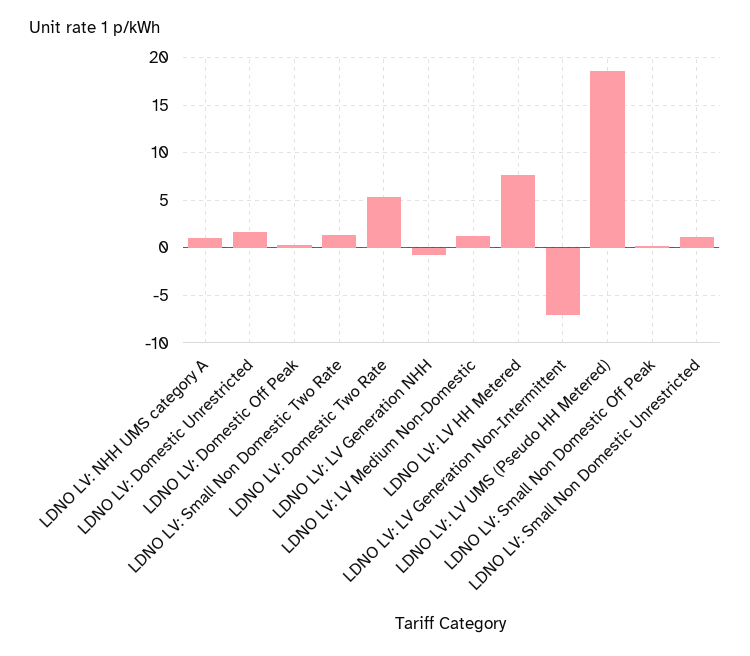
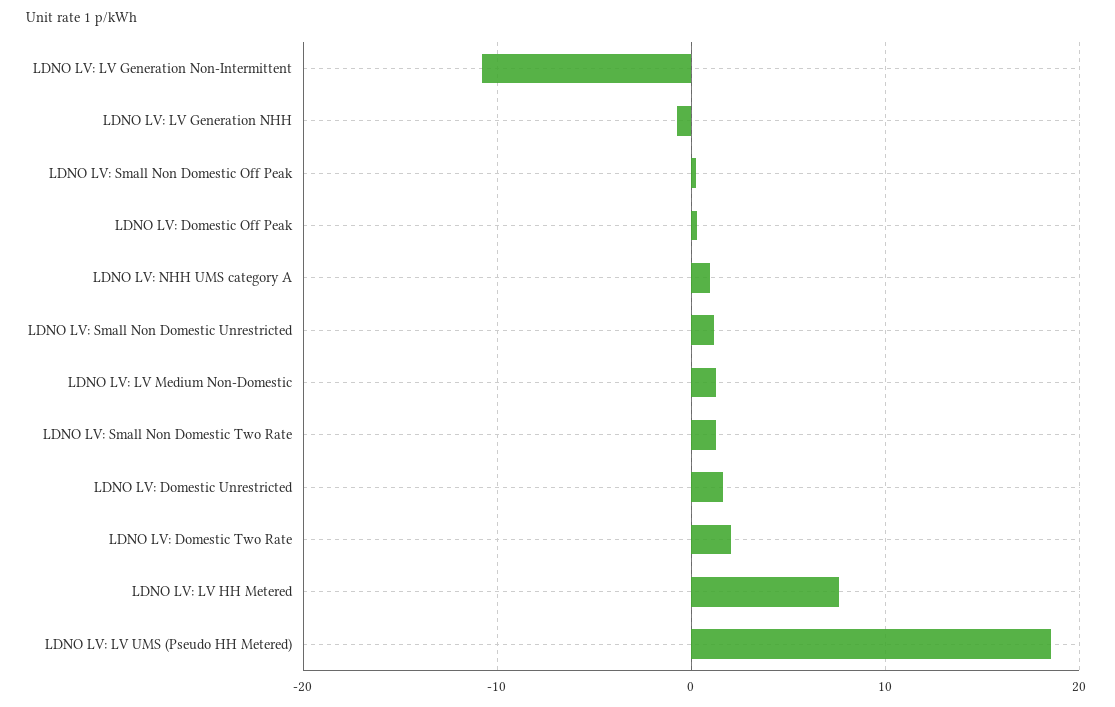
LDNO LV: Domestic Two Rate: 5 -> 2
LDNO LV: LV Generation Non-Intermittent: -7 -> -11

